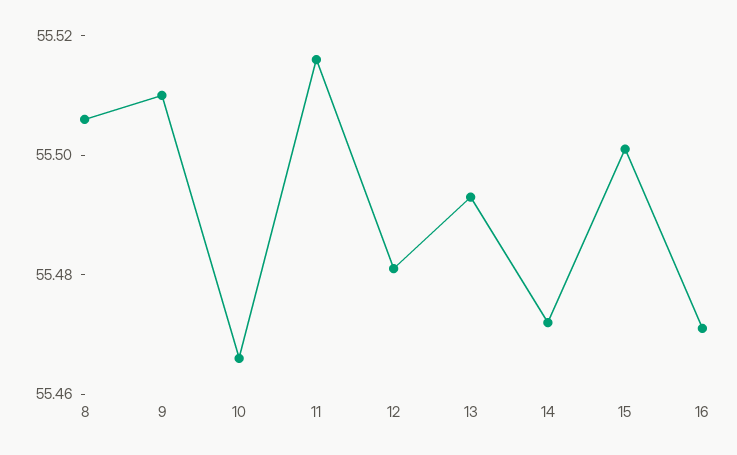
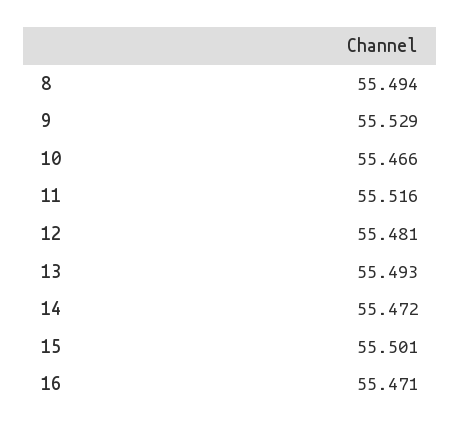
8: 55.505 -> 55.494
9: 55.51 -> 55.529

